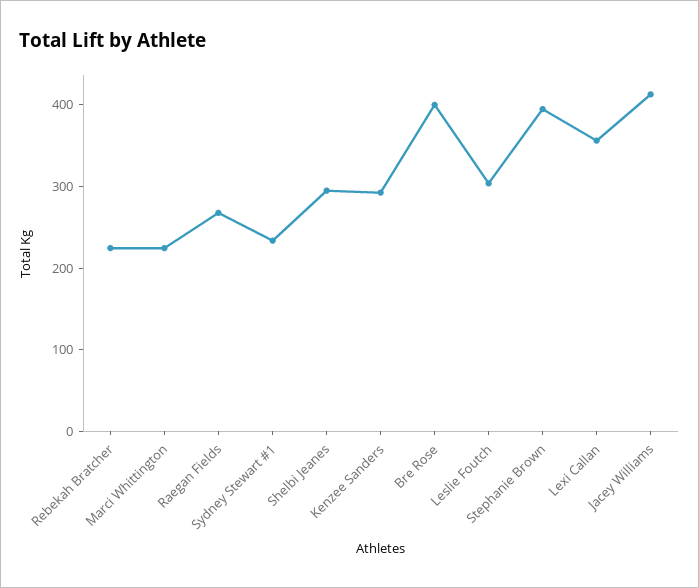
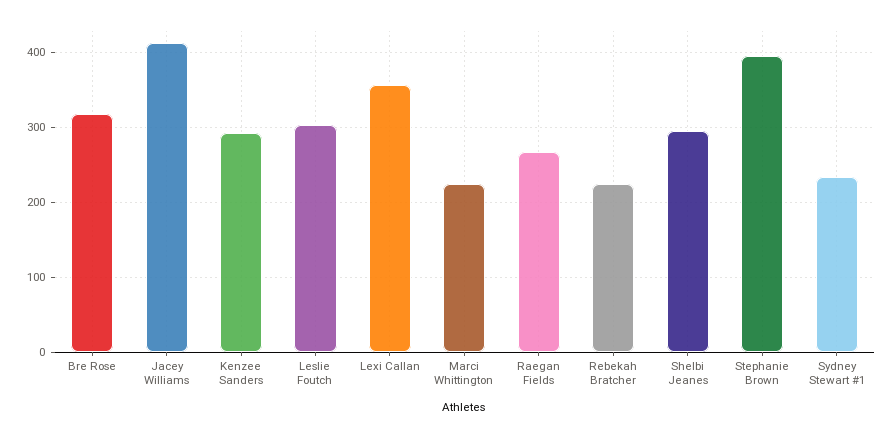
Bre Rose: 400 -> 320

